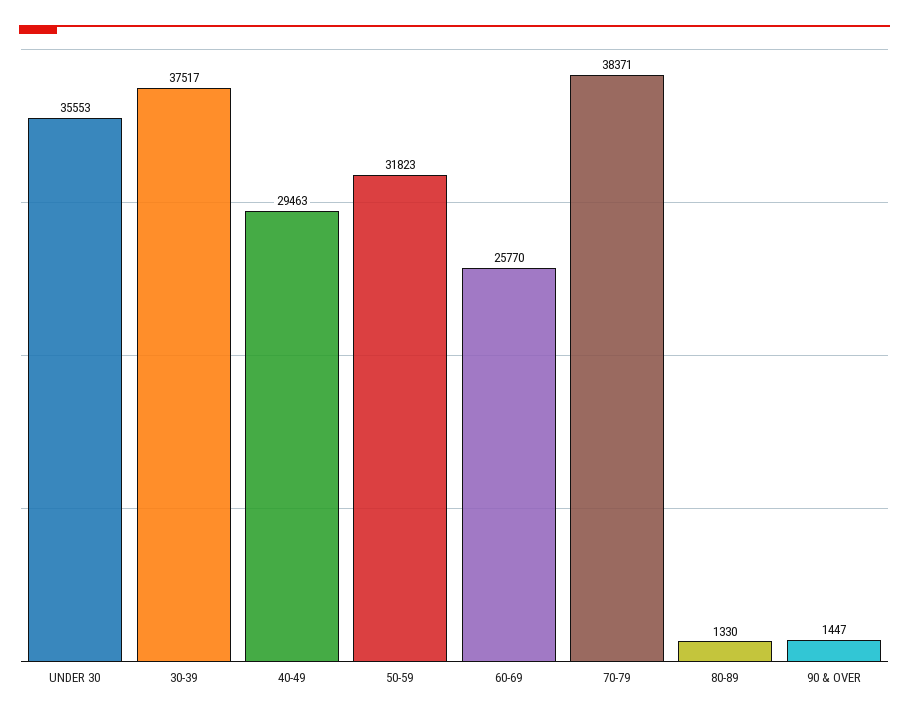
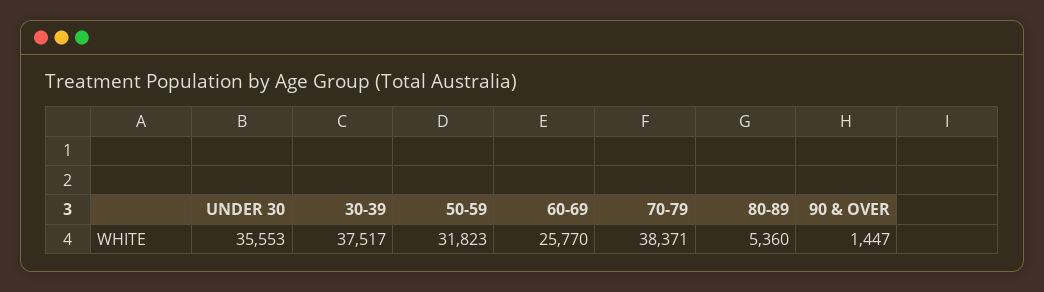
40-49: 29463 -> none
80-89: 1330 -> 5360

